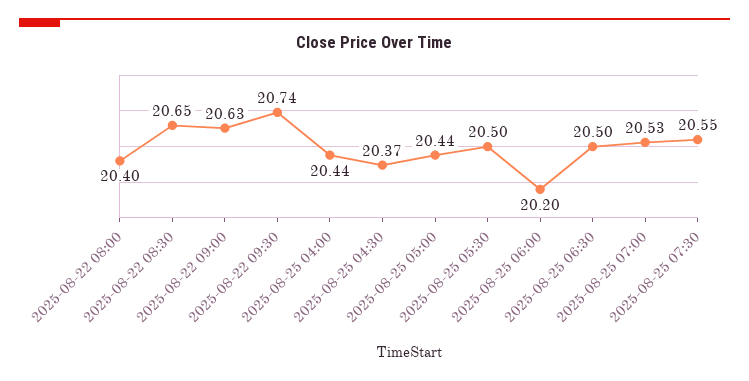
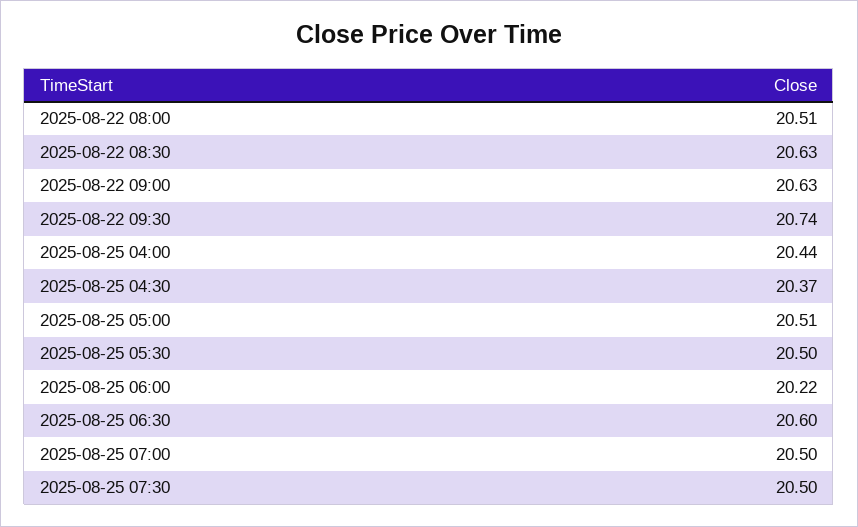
2025-08-22 08:00: 20.4 -> 20.51
2025-08-22 08:30: 20.65 -> 20.63
2025-08-25 05:00: 20.44 -> 20.51
2025-08-25 06:00: 20.2 -> 20.22
2025-08-25 06:30: 20.5 -> 20.6
2025-08-25 07:00: 20.53 -> 20.5
2025-08-25 07:30: 20.55 -> 20.5

